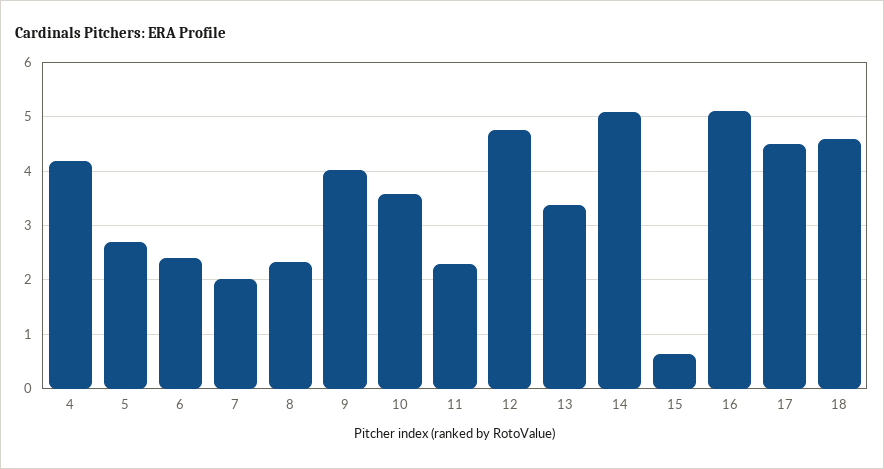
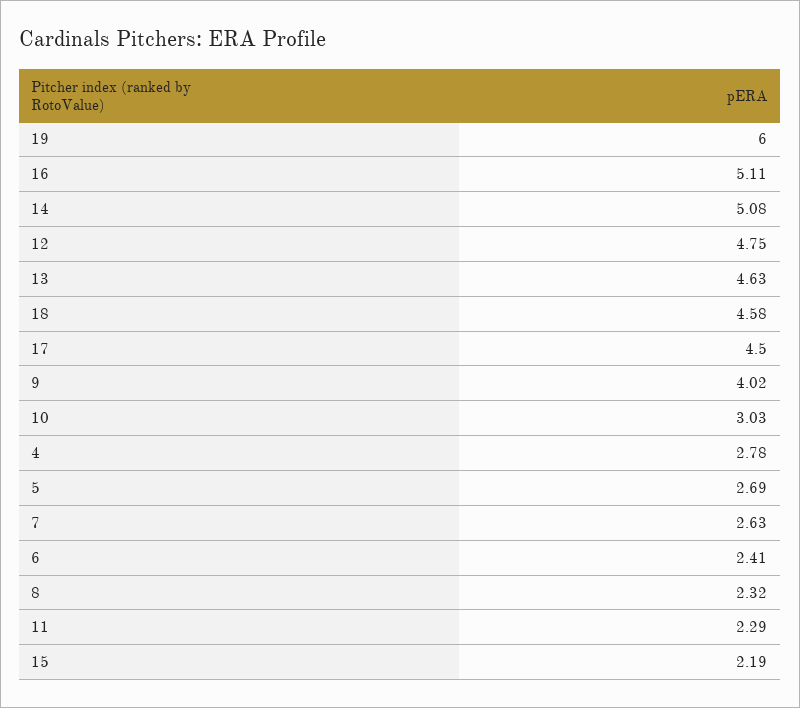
4: 4.2 -> 2.78
7: 2 -> 2.63
10: 3.6 -> 3.03
13: 3.4 -> 4.63
15: 0.6 -> 2.19
19: none -> 6

